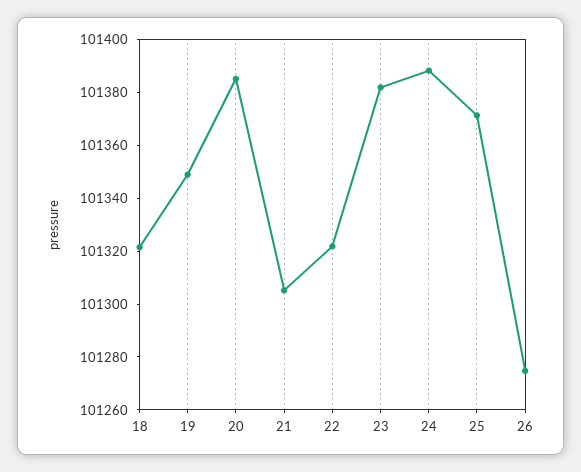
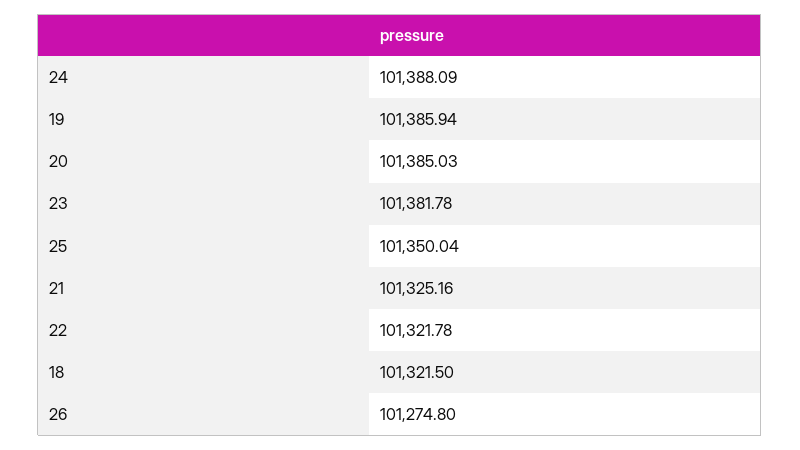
19: 101350 -> 101385.94
21: 101305 -> 101325.16
25: 101370 -> 101350.04

